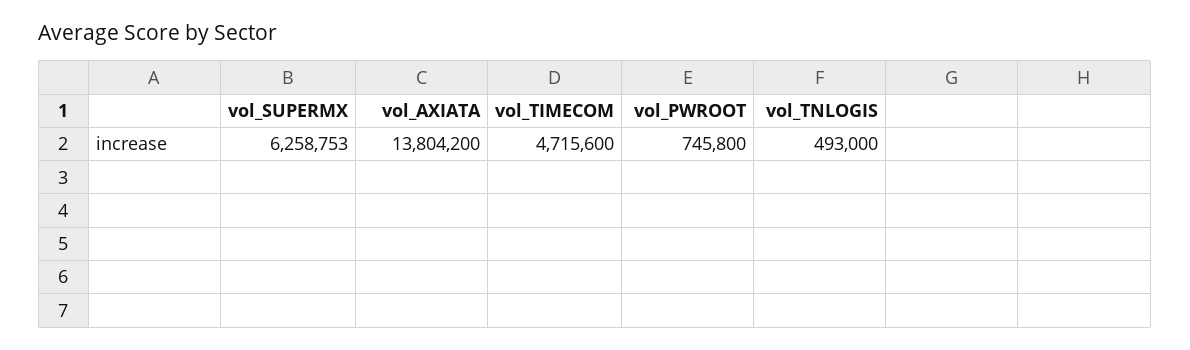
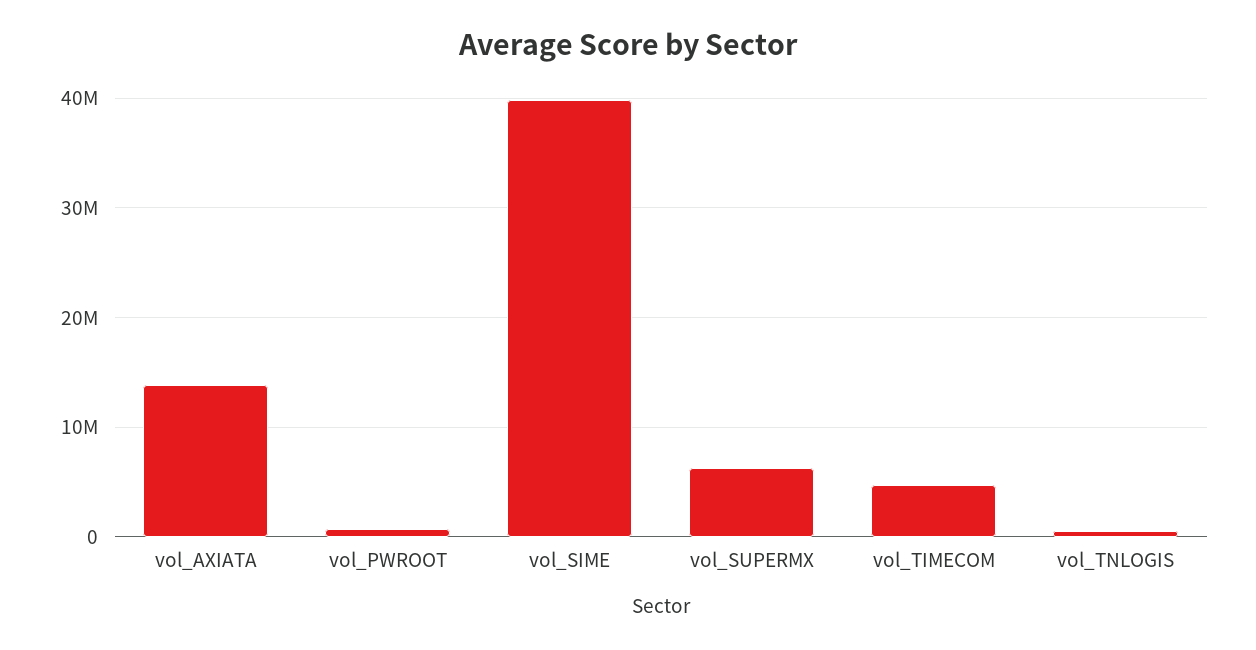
vol_SIME: none -> 40000000

